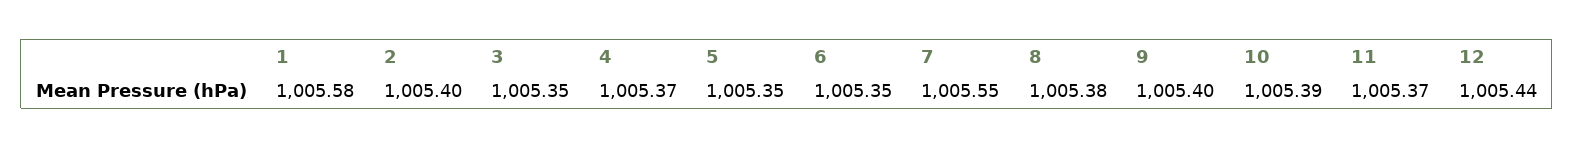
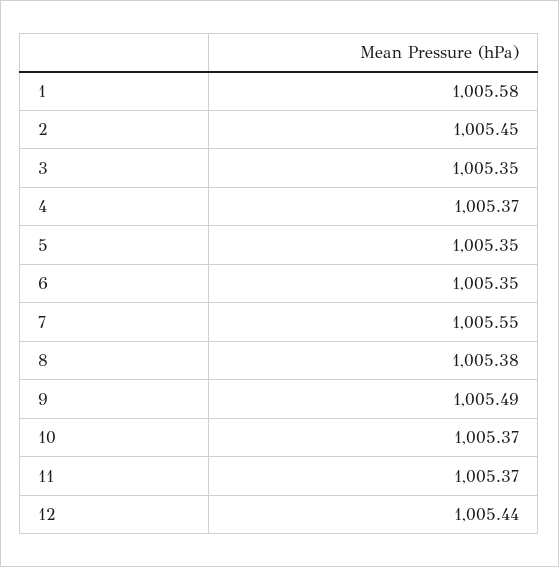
2: 1005.4 -> 1005.45
9: 1005.4 -> 1005.49
10: 1005.39 -> 1005.37

